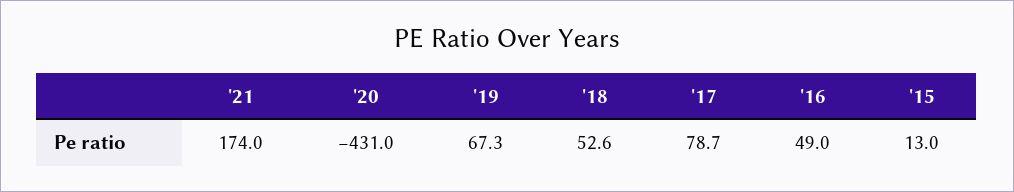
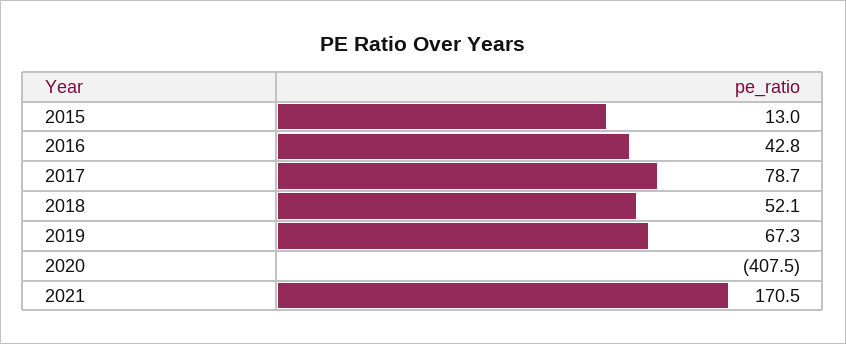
'21: 174 -> 170.5
'20: -431 -> -407.5
'18: 52.6 -> 52.1
'16: 49 -> 42.8

